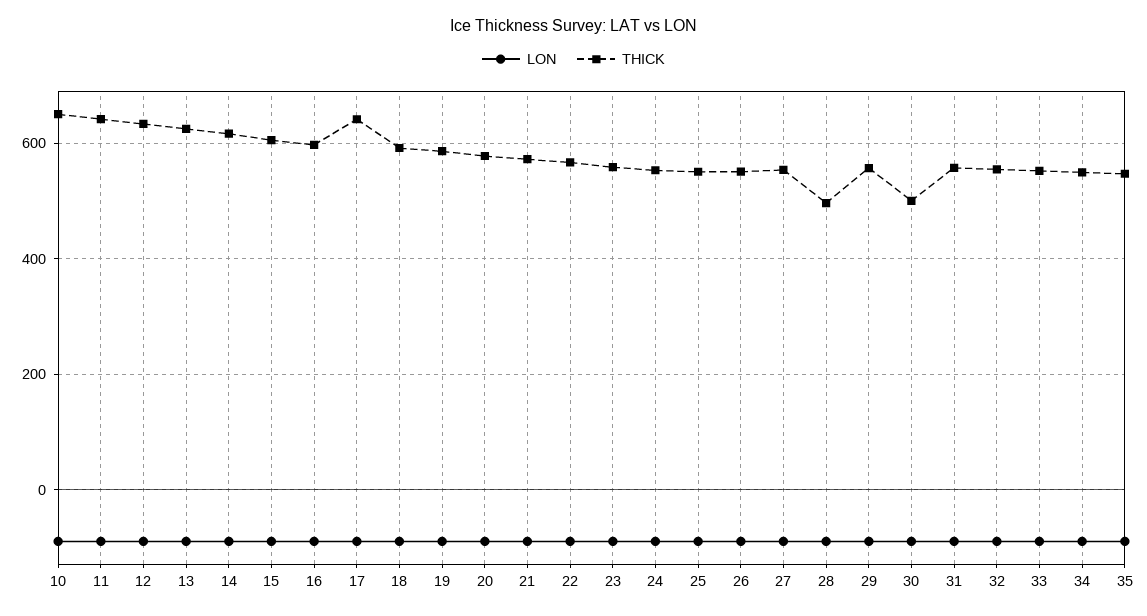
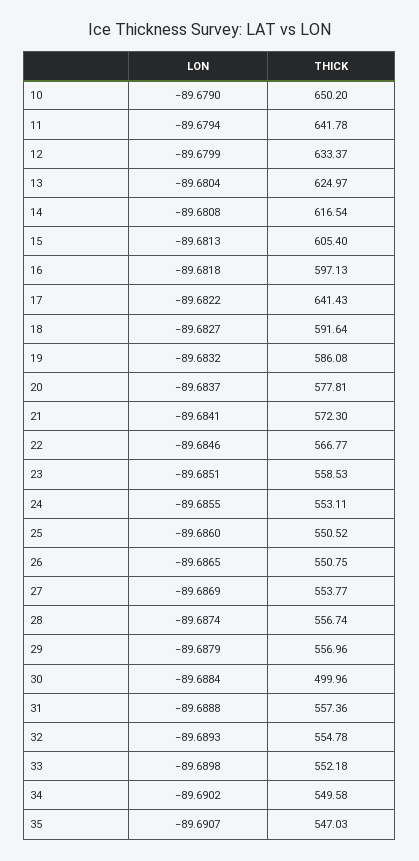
THICK, 28: 500 -> 556.74

